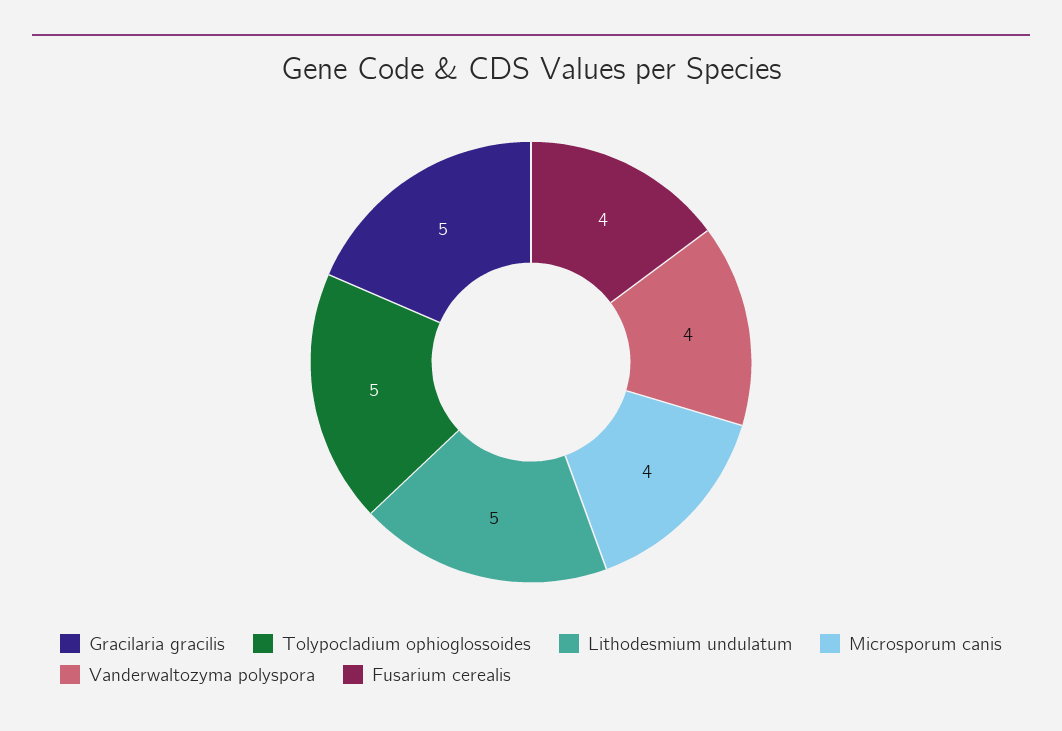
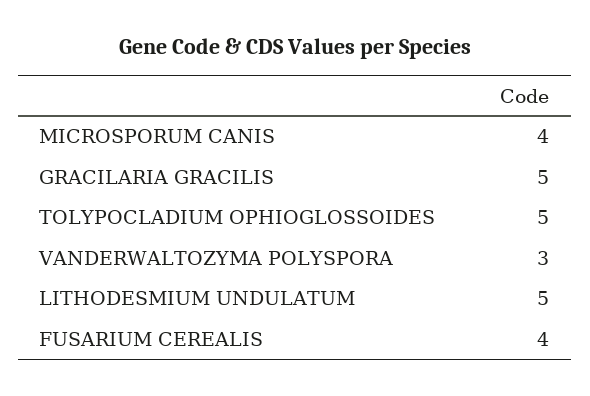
Vanderwaltozyma polyspora: 4 -> 3

